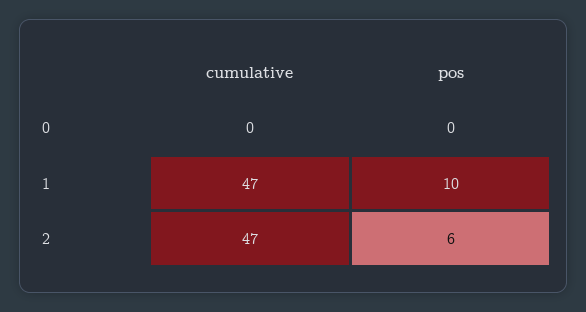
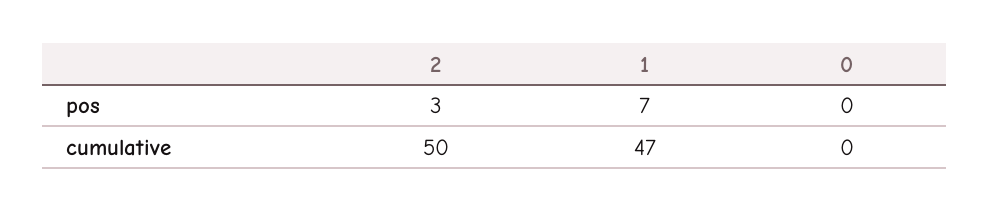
pos, 1: 10 -> 7
cumulative, 2: 47 -> 50
pos, 2: 6 -> 3

